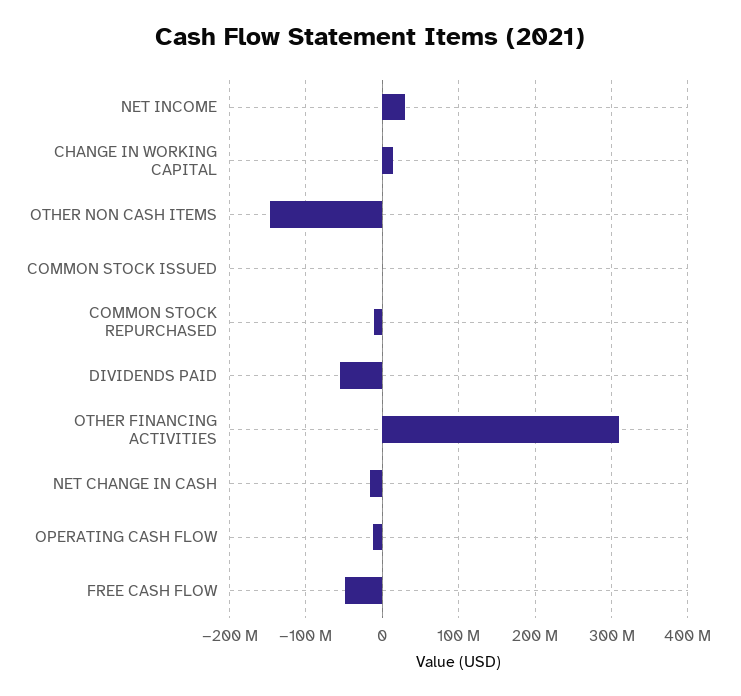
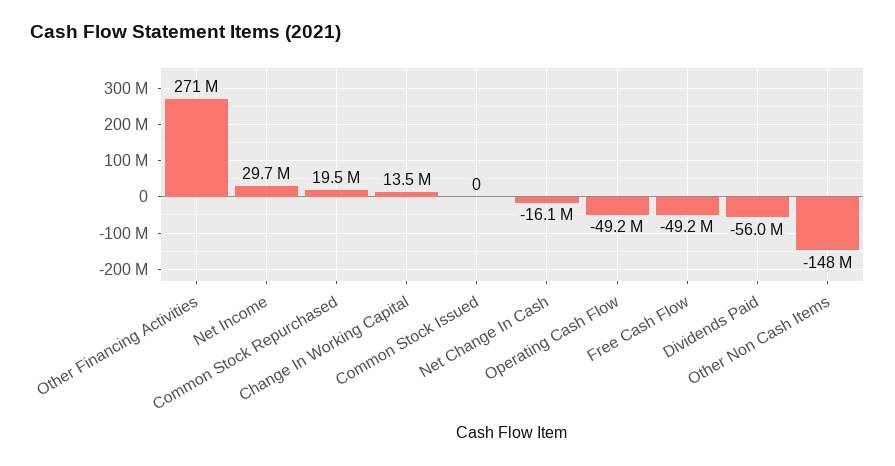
COMMON STOCK REPURCHASED: -10000000 -> 19500000
OTHER FINANCING ACTIVITIES: 310000000 -> 271000000
OPERATING CASH FLOW: -10000000 -> -49200000

